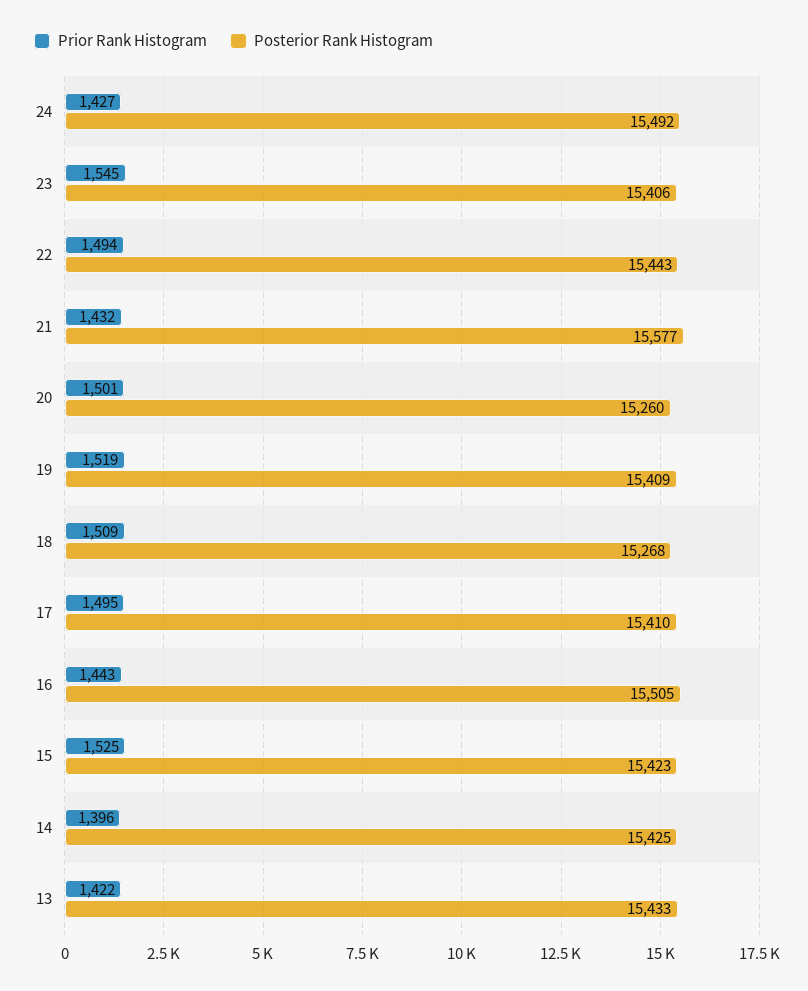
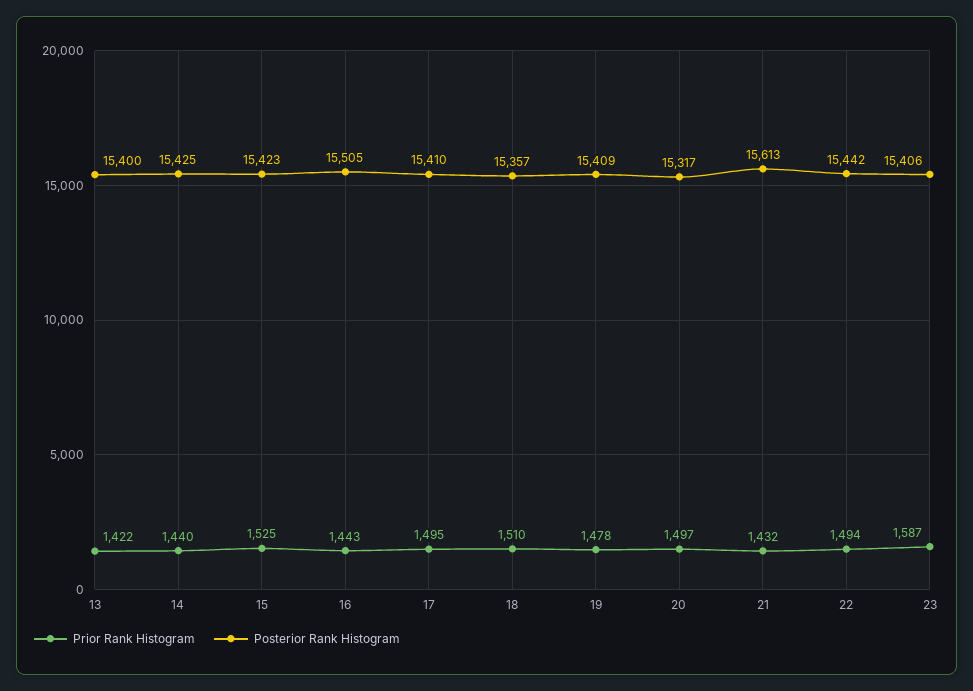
Prior Rank Histogram, 24: 1427 -> none
Posterior Rank Histogram, 24: 15492 -> none
Prior Rank Histogram, 23: 1545 -> 1587
Posterior Rank Histogram, 22: 15443 -> 15442
Posterior Rank Histogram, 21: 15577 -> 15613
Prior Rank Histogram, 20: 1501 -> 1497
Posterior Rank Histogram, 20: 15260 -> 15317
Prior Rank Histogram, 19: 1519 -> 1478
Prior Rank Histogram, 18: 1509 -> 1510
Posterior Rank Histogram, 18: 15268 -> 15357
Prior Rank Histogram, 14: 1396 -> 1440
Posterior Rank Histogram, 13: 15433 -> 15400

